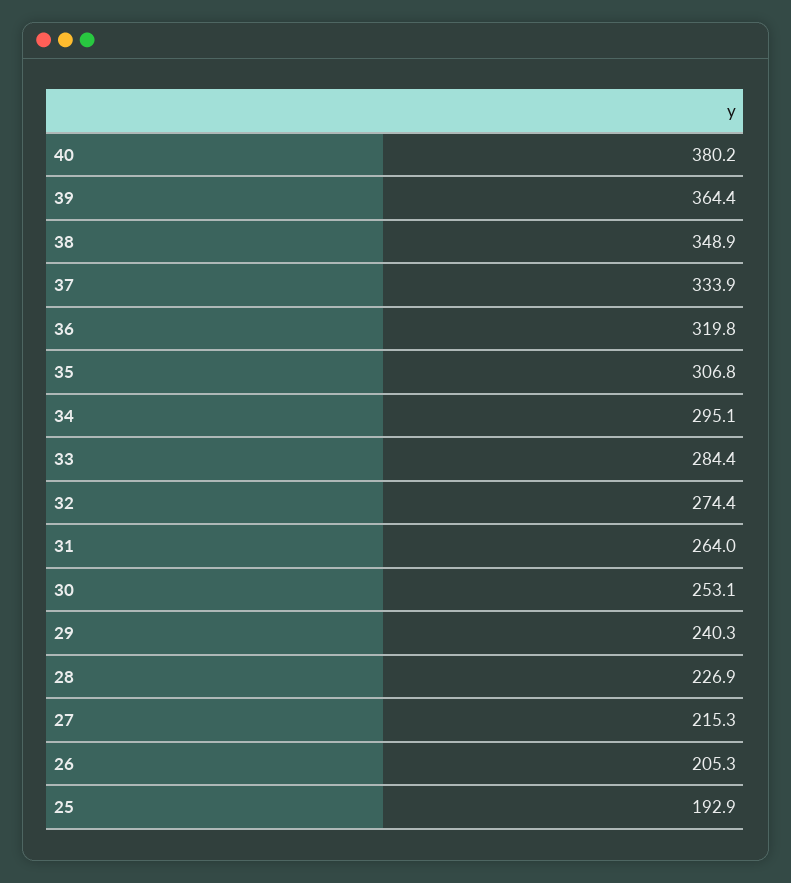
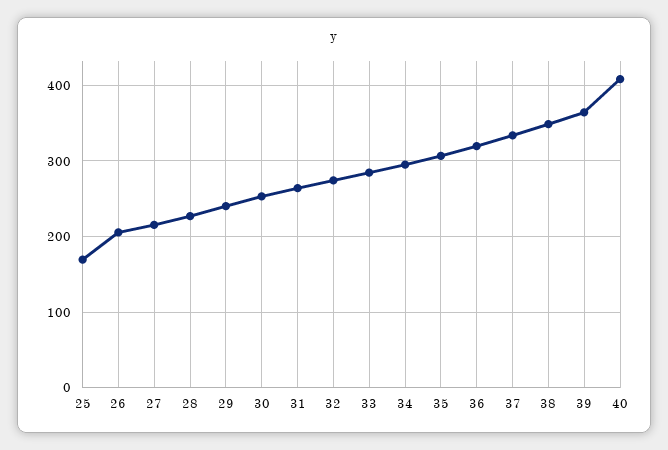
40: 380.2 -> 410
25: 192.9 -> 170

